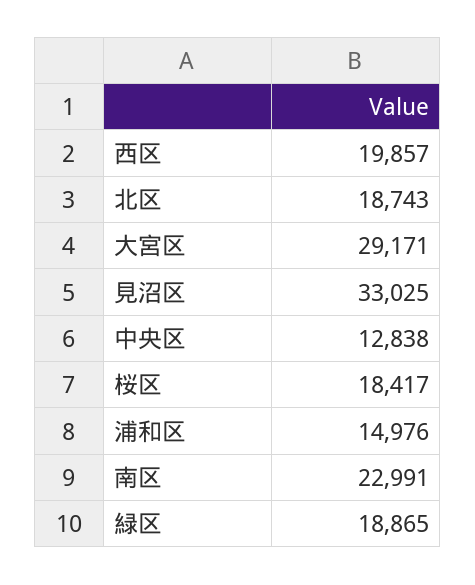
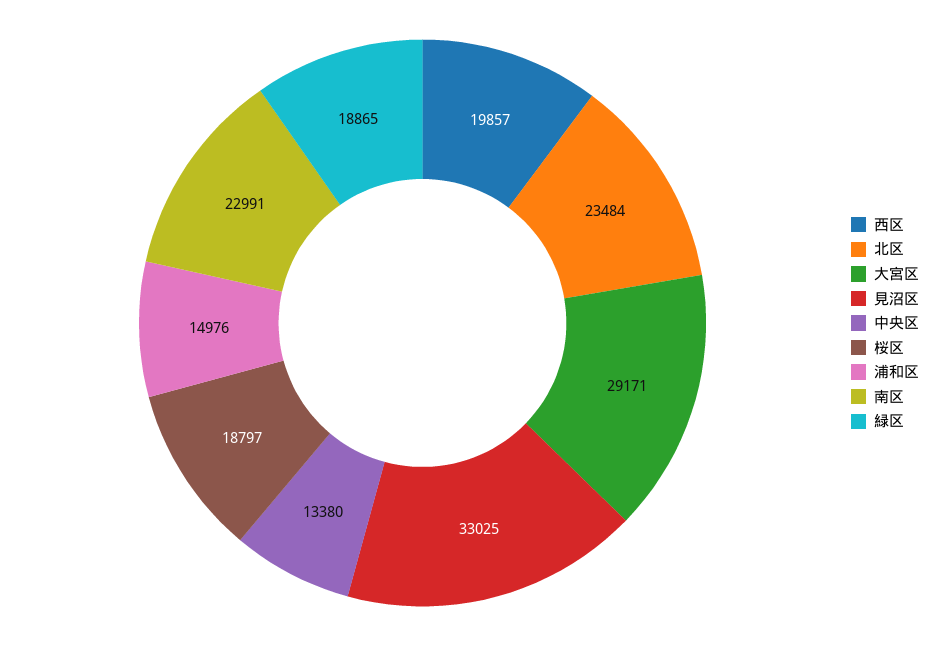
北区: 18743 -> 23484
中央区: 12838 -> 13380
桜区: 18417 -> 18797

